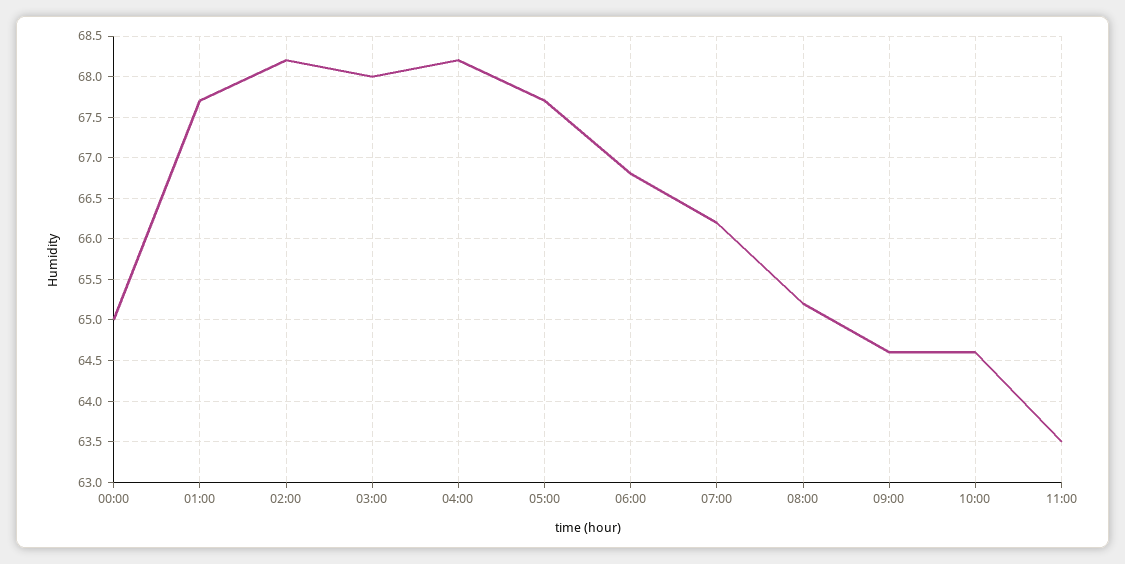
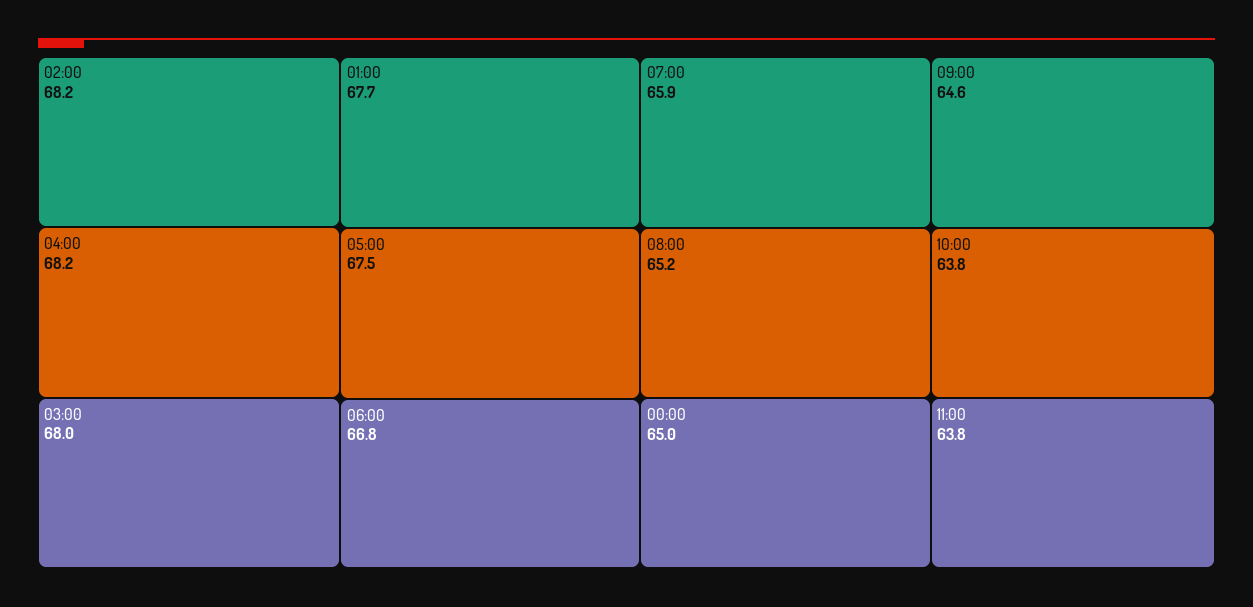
05:00: 67.7 -> 67.5
07:00: 66.2 -> 65.9
10:00: 64.6 -> 63.8
11:00: 63.5 -> 63.8

